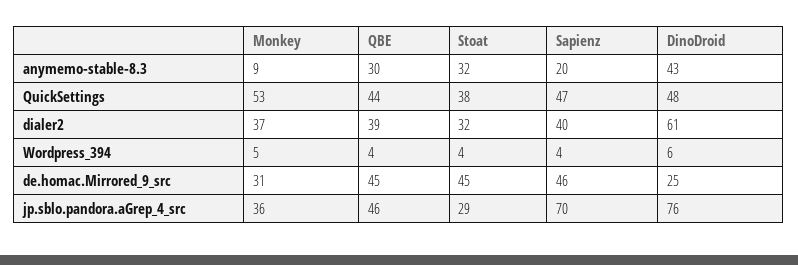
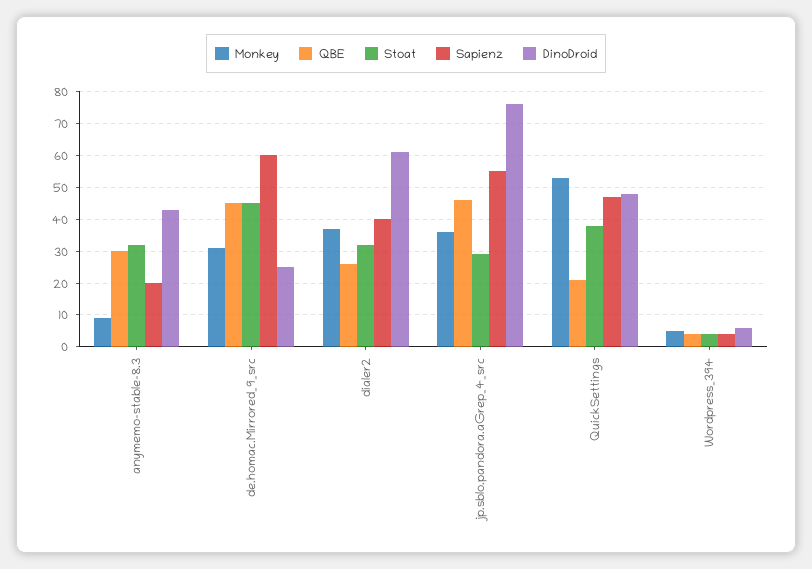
QBE, QuickSettings: 44 -> 20
QBE, dialer2: 39 -> 25
Sapienz, de.homac.Mirrored_9_src: 46 -> 60
Sapienz, jp.sblo.pandora.aGrep_4_src: 70 -> 55

